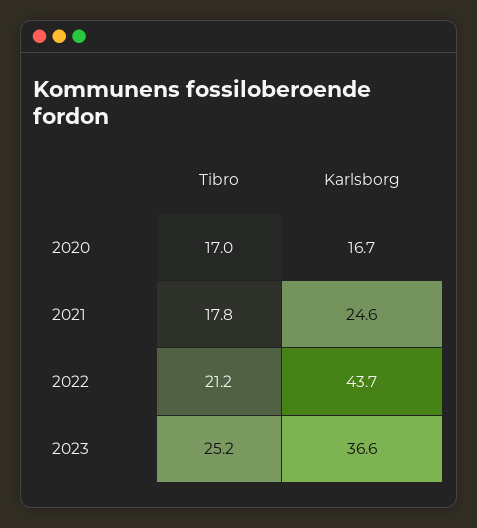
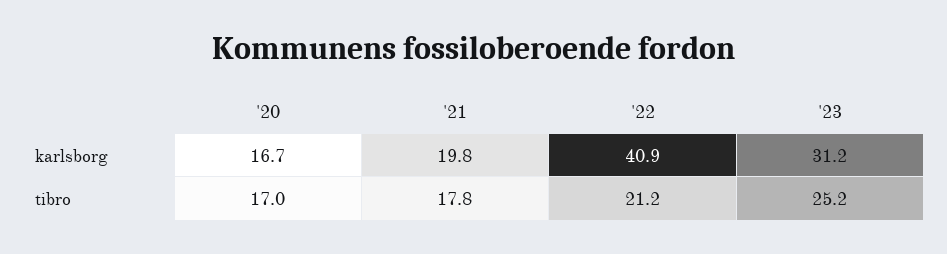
Karlsborg, 2021: 24.6 -> 19.8
Karlsborg, 2022: 43.7 -> 40.9
Karlsborg, 2023: 36.6 -> 31.2

